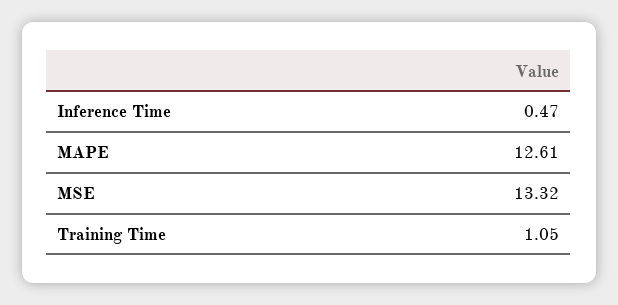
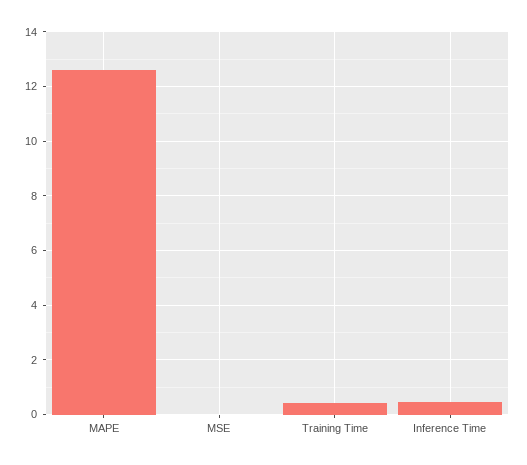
MSE: 13.32 -> 0
Training Time: 1.05 -> 0.5

